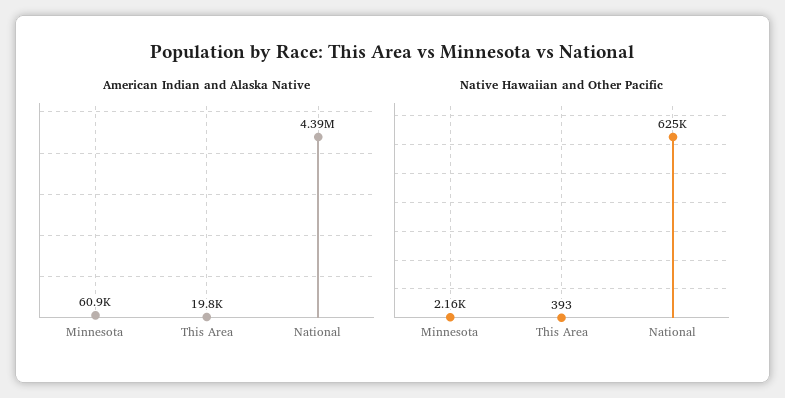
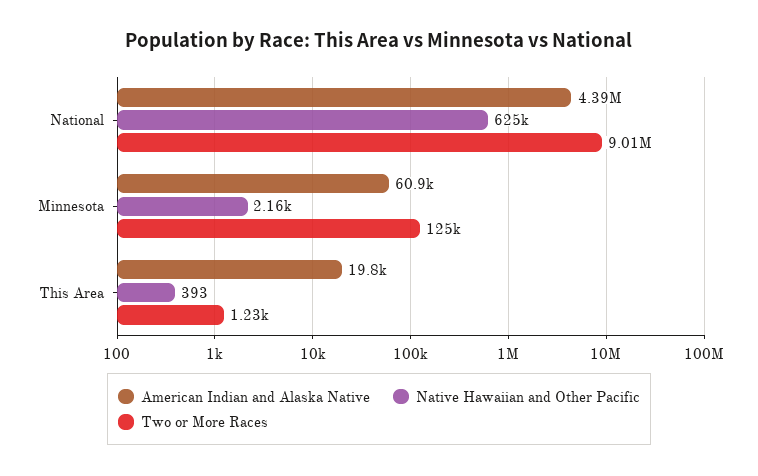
Two or More Races, National: none -> 9010000
Two or More Races, Minnesota: none -> 125000
Two or More Races, This Area: none -> 1230

